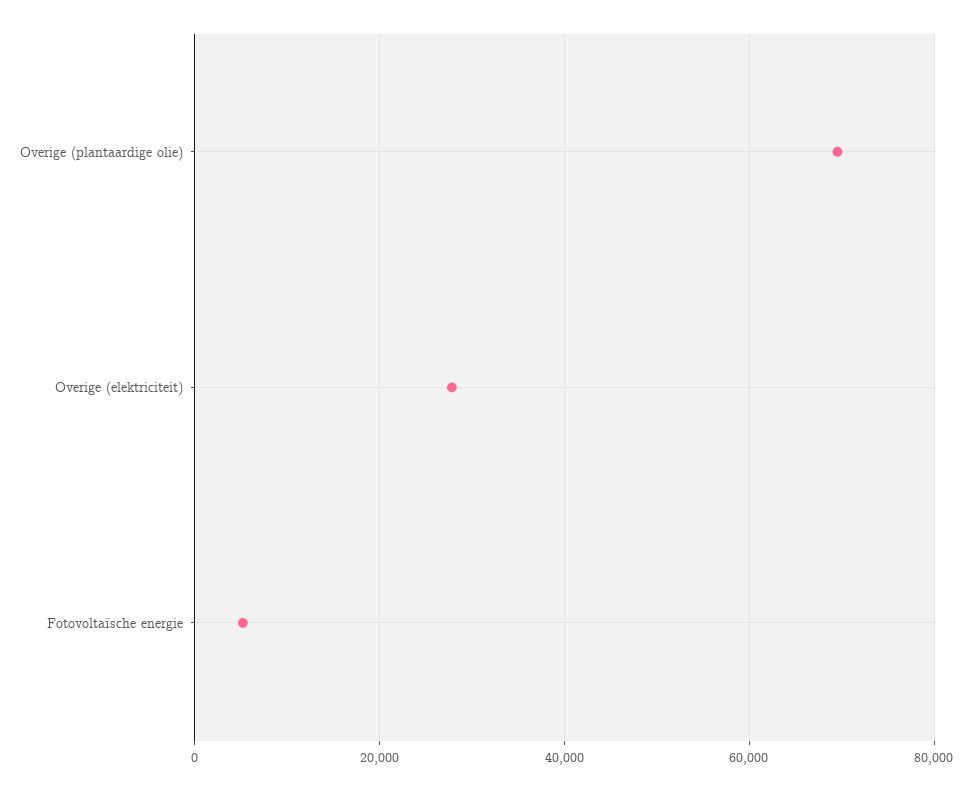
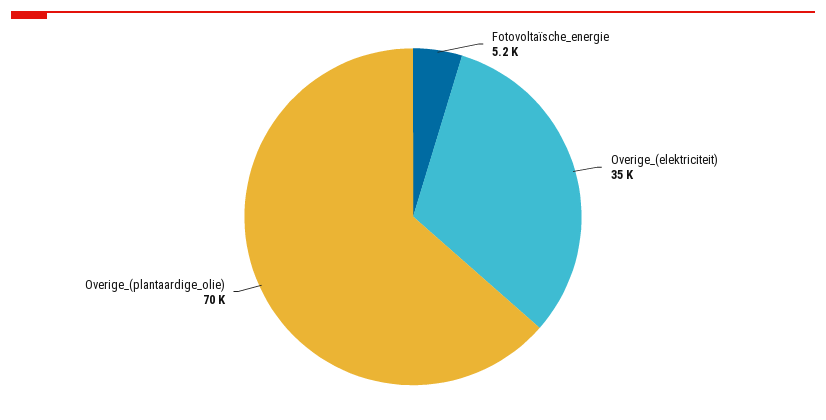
Overige (elektriciteit): 28000 -> 35000

